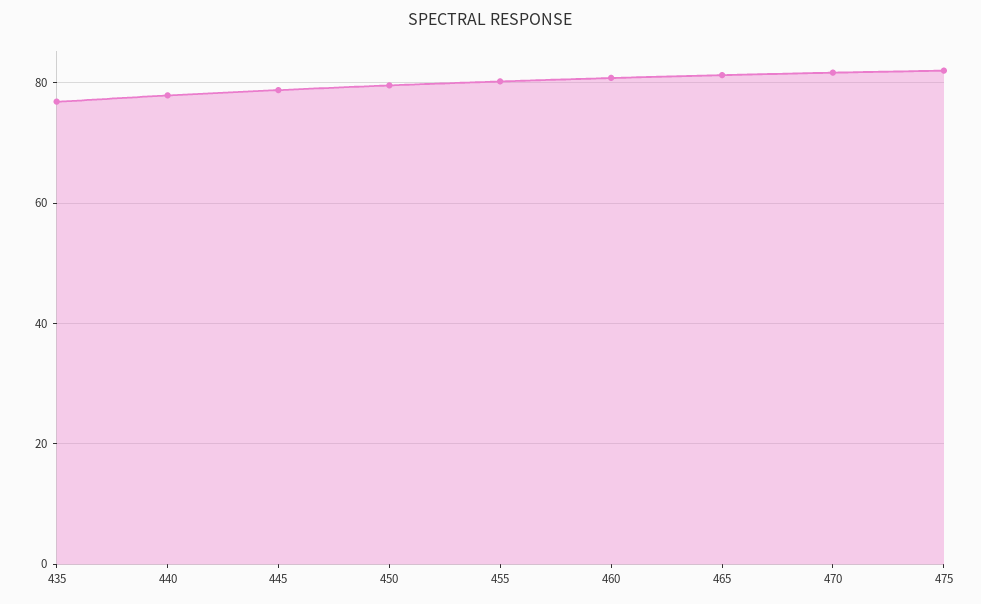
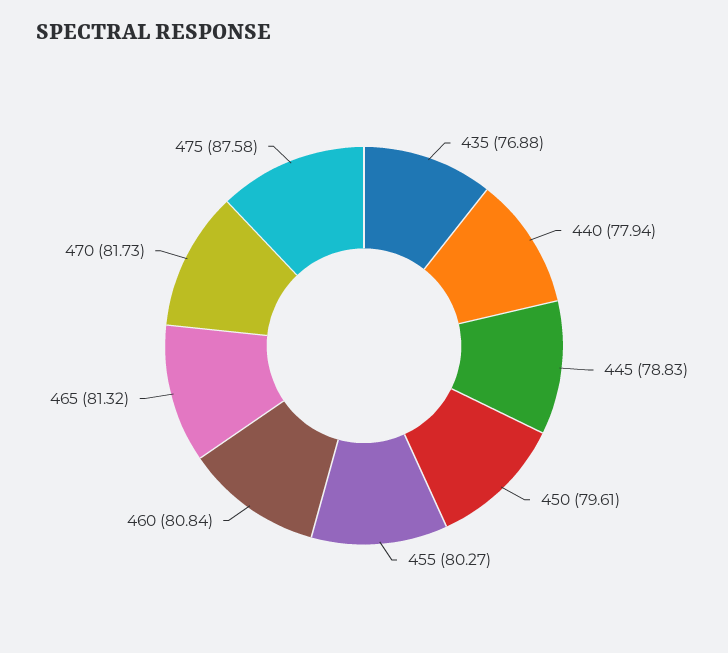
475: 82 -> 87.58

